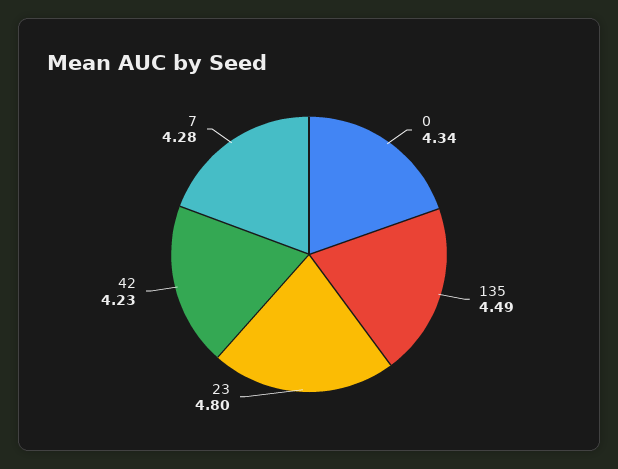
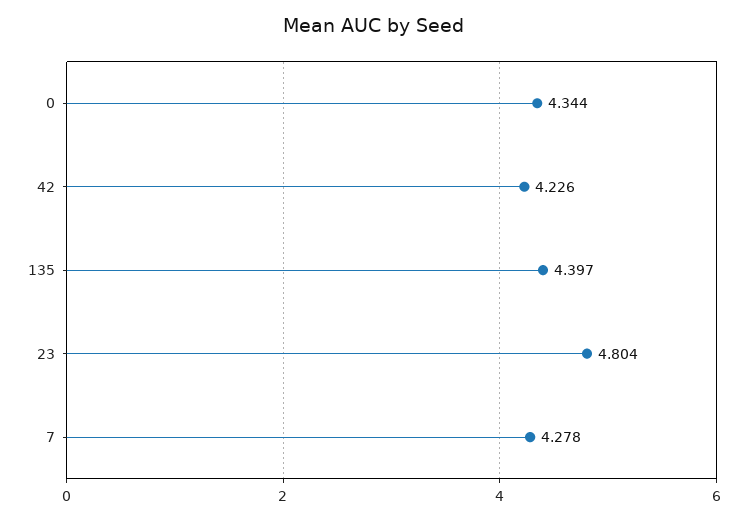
135: 4.49 -> 4.397

